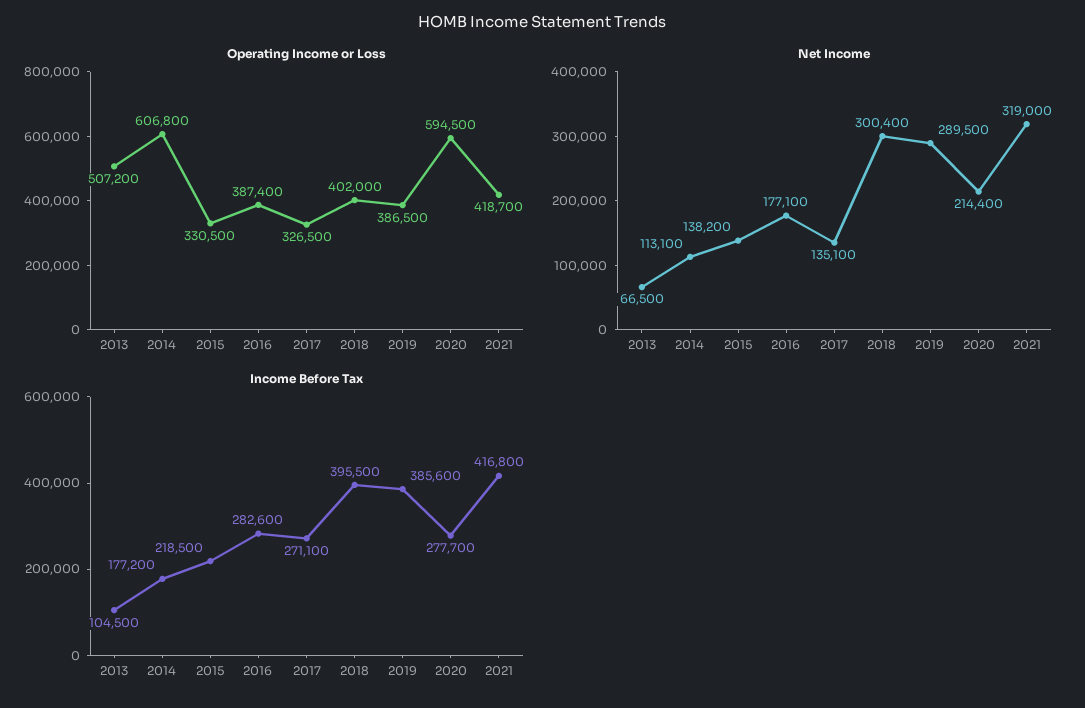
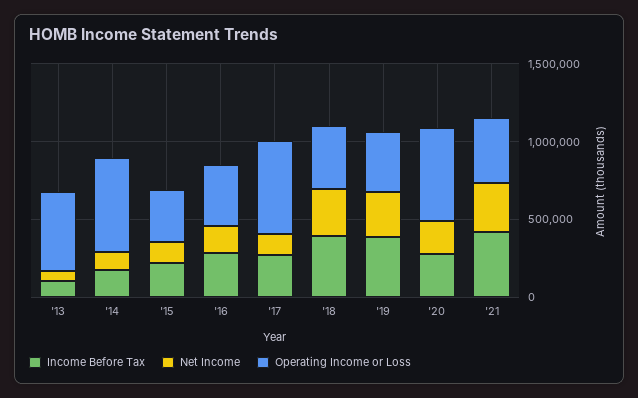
Operating Income or Loss, 2017: 326500 -> 600000

